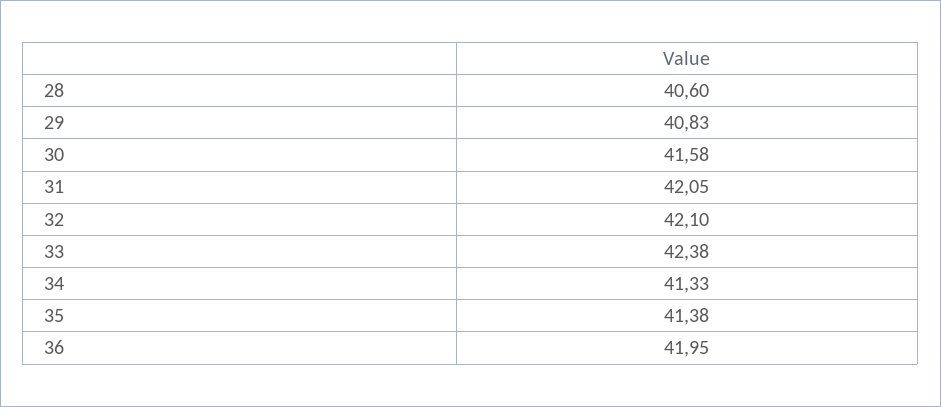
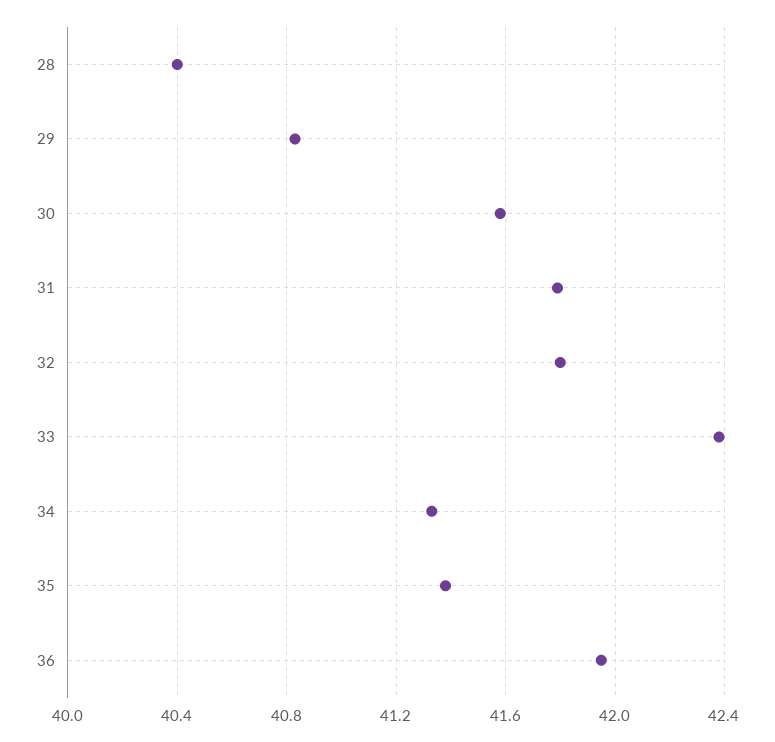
28: 40.6 -> 40.4
31: 42.05 -> 41.8
32: 42.1 -> 41.8

